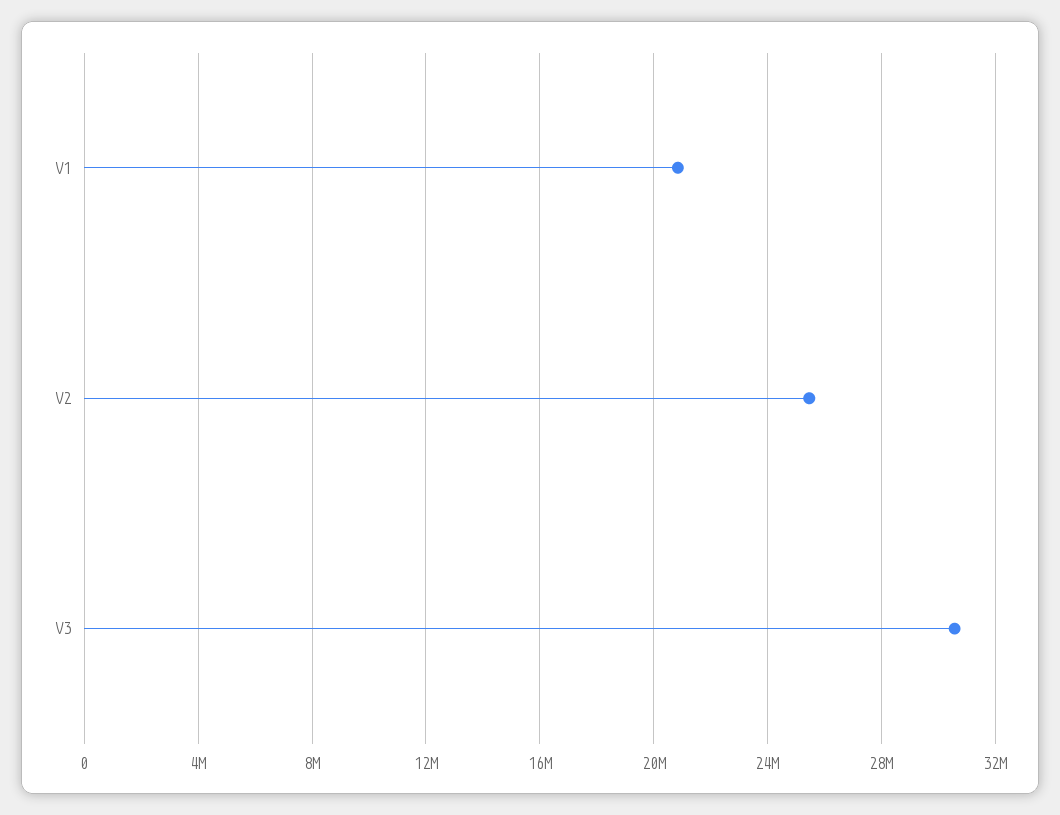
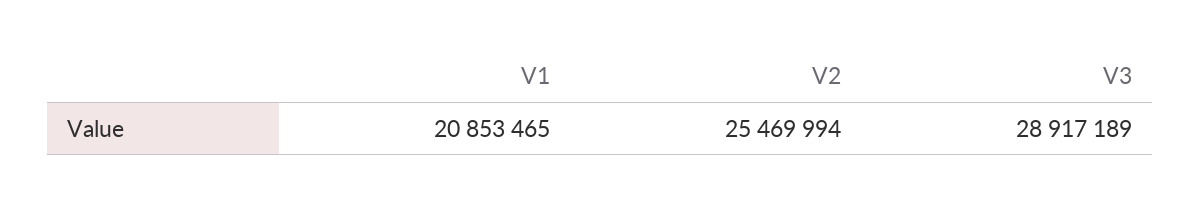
V3: 30500000 -> 28917189

